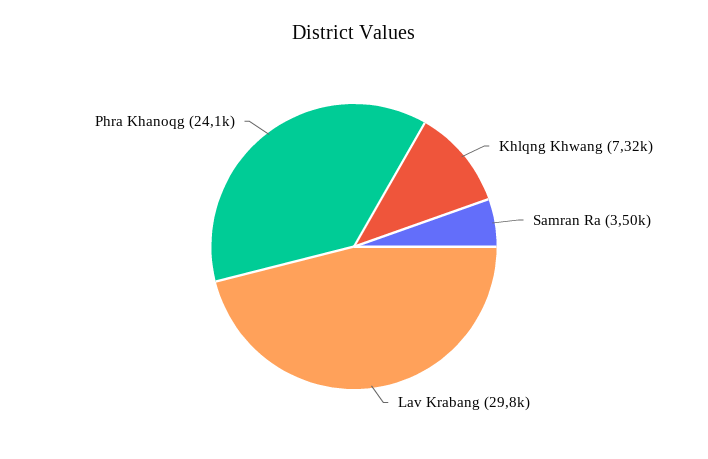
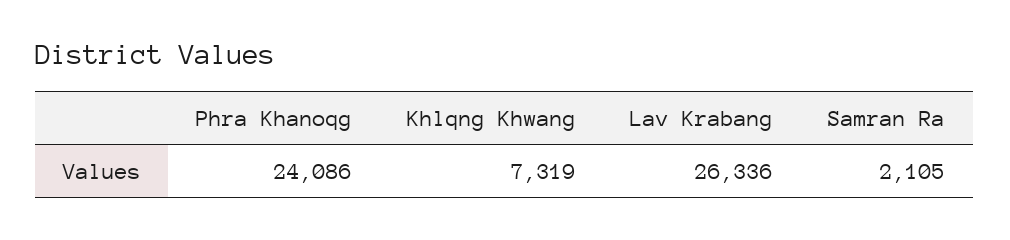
Samran Ra: 3500 -> 2105
Lav Krabang: 29800 -> 26336

